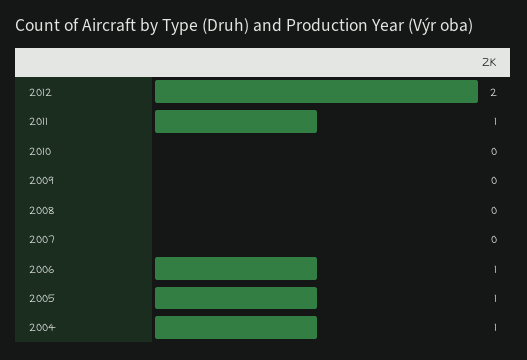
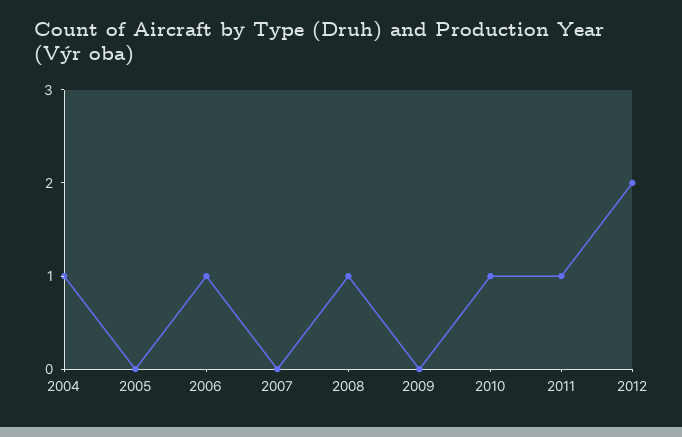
2010: 0 -> 1
2008: 0 -> 1
2005: 1 -> 0

